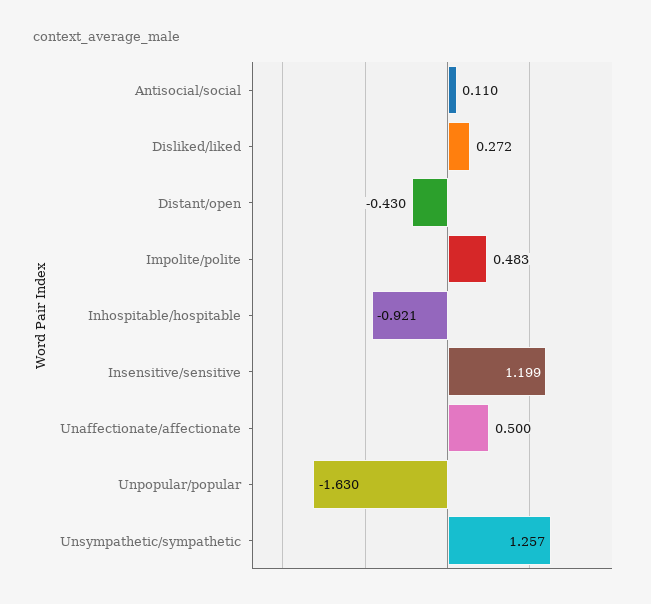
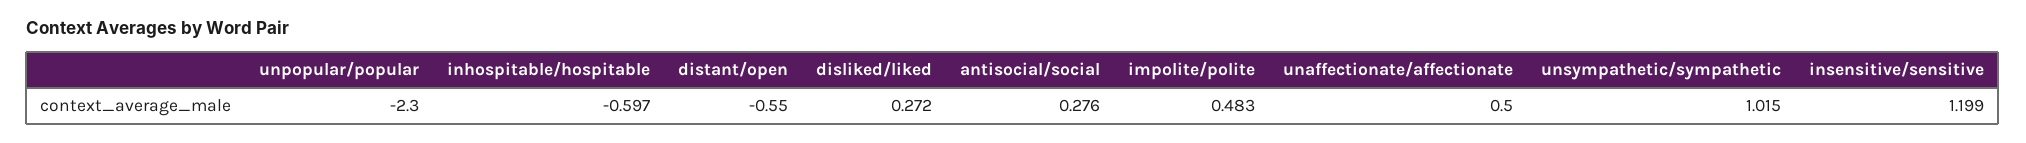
Antisocial/social: 0.11 -> 0.276
Distant/open: -0.43 -> -0.55
Inhospitable/hospitable: -0.921 -> -0.597
Unpopular/popular: -1.63 -> -2.3
Unsympathetic/sympathetic: 1.257 -> 1.015

